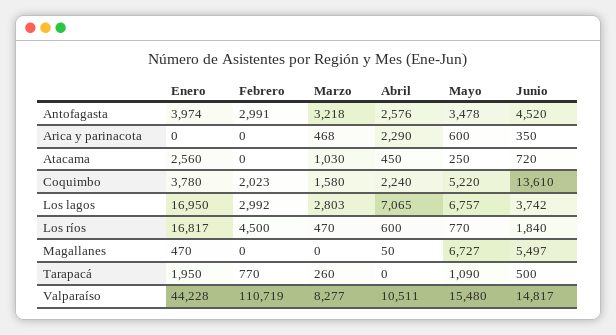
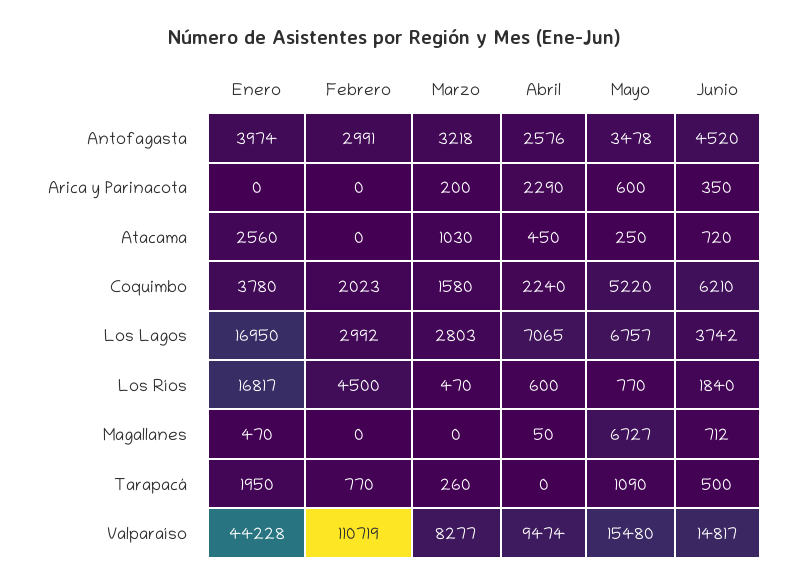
Marzo, Arica y parinacota: 468 -> 200
Junio, Coquimbo: 13610 -> 6210
Junio, Magallanes: 5497 -> 712
Abril, Valparaíso: 10511 -> 9474

